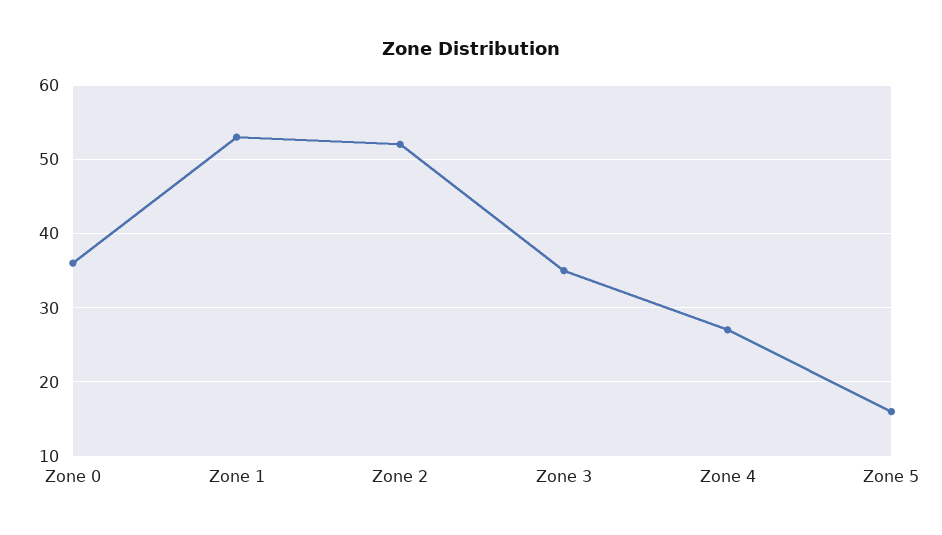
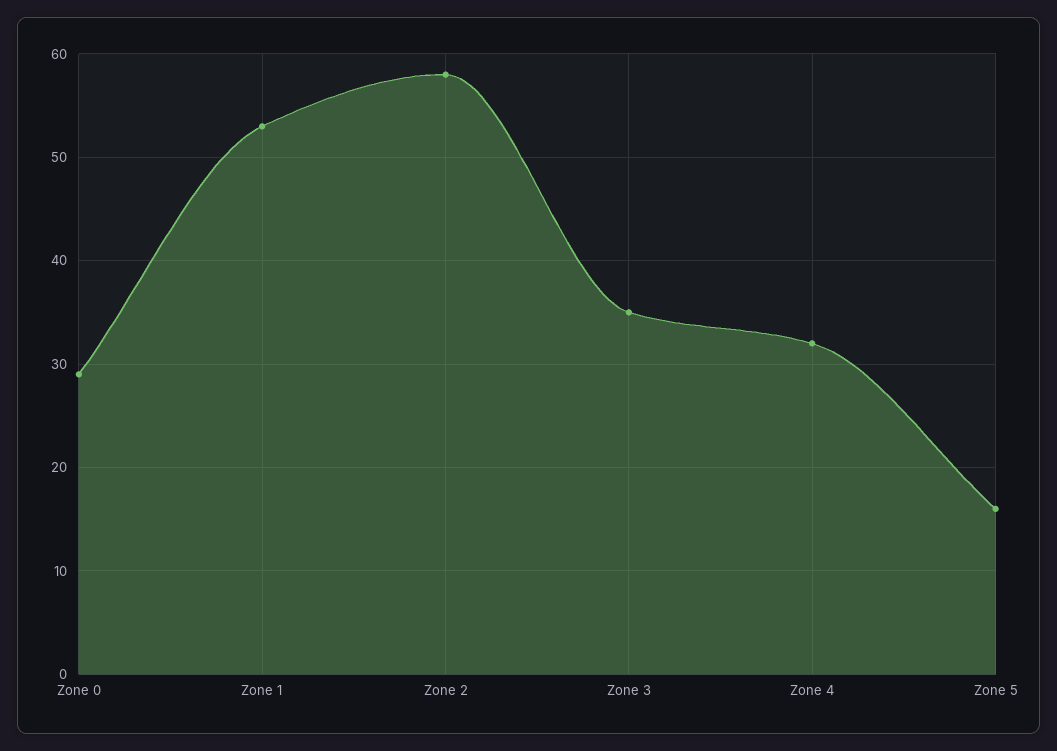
Zone 0: 36 -> 29
Zone 2: 52 -> 58
Zone 4: 27 -> 32

